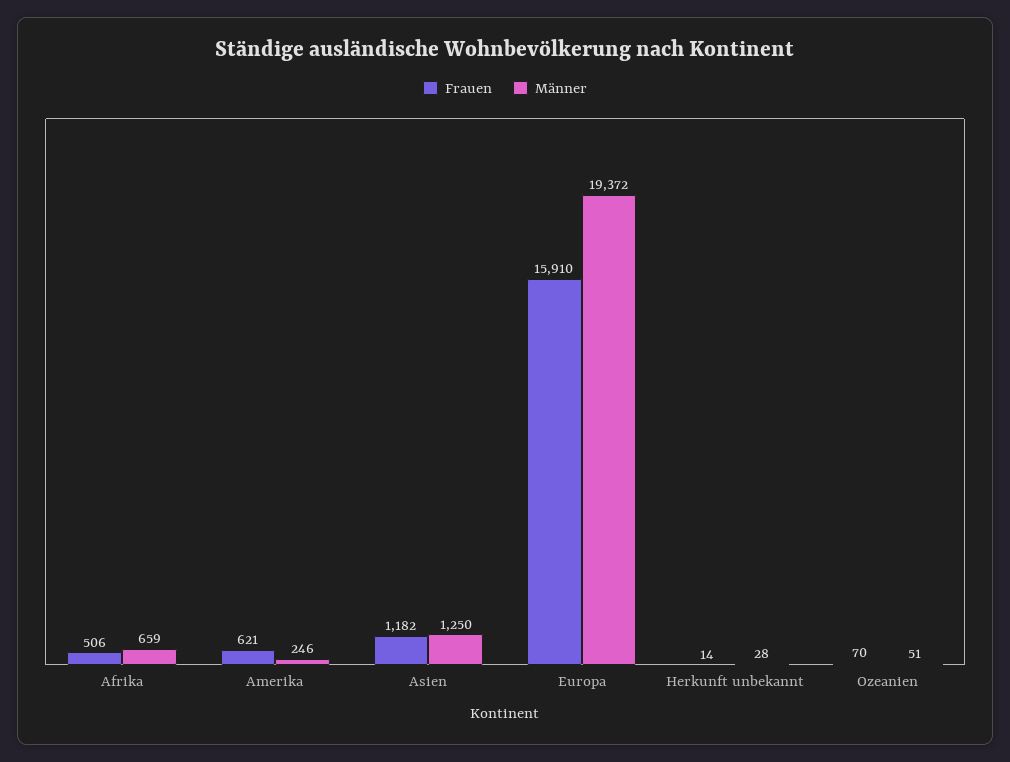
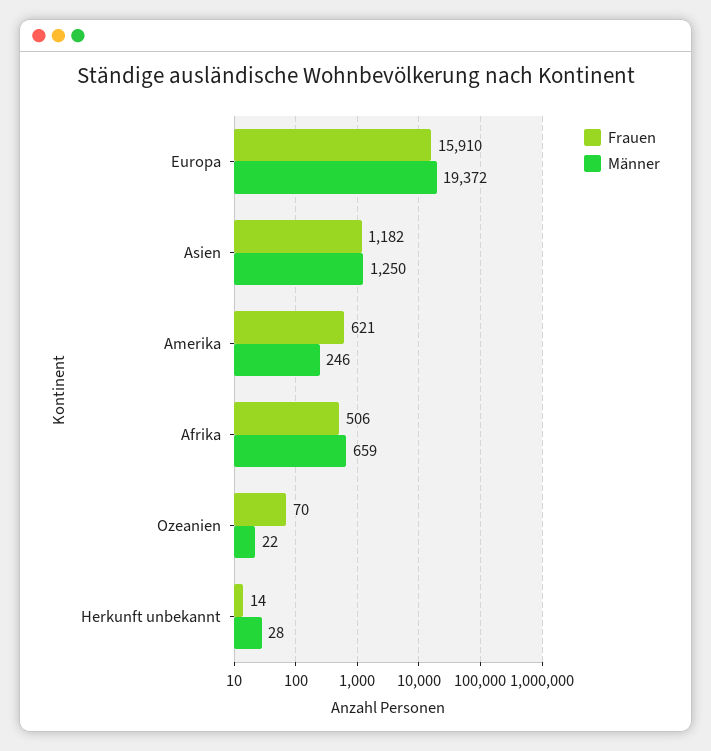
Männer, Ozeanien: 51 -> 22

